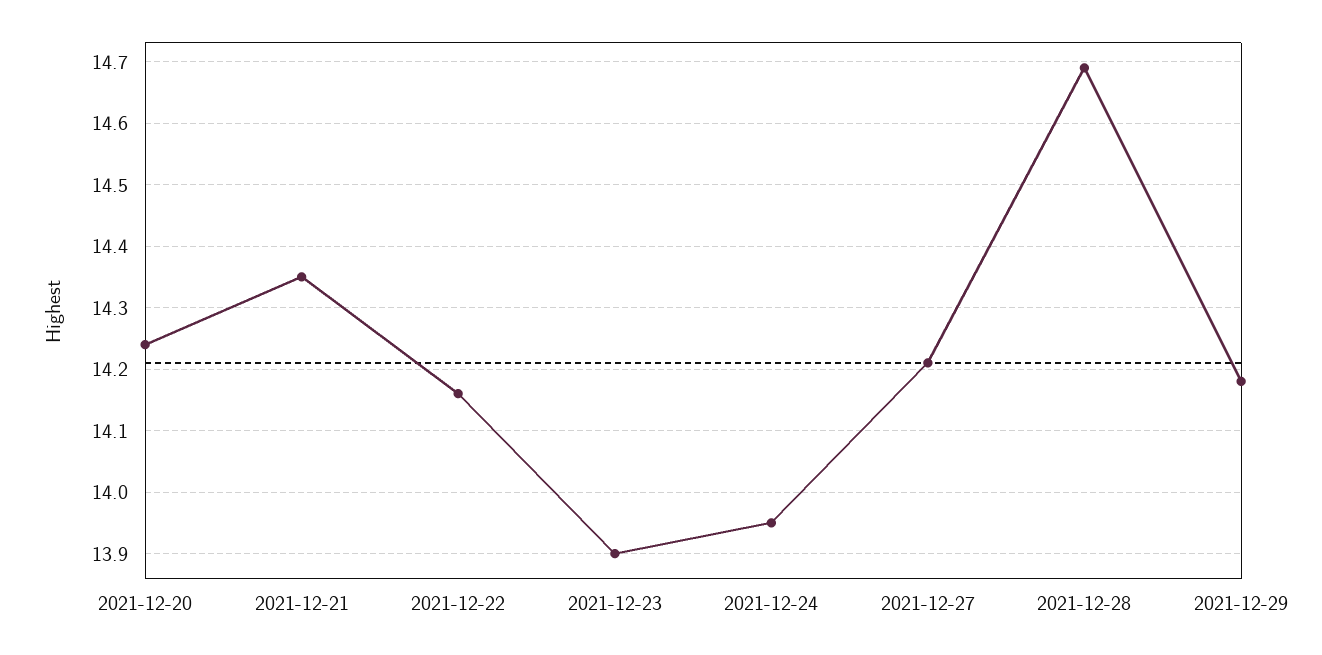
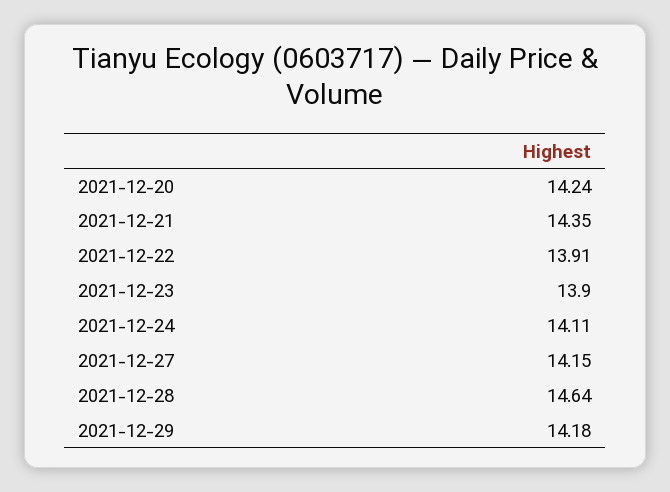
2021-12-22: 14.16 -> 13.91
2021-12-24: 13.95 -> 14.11
2021-12-27: 14.21 -> 14.15
2021-12-28: 14.69 -> 14.64

